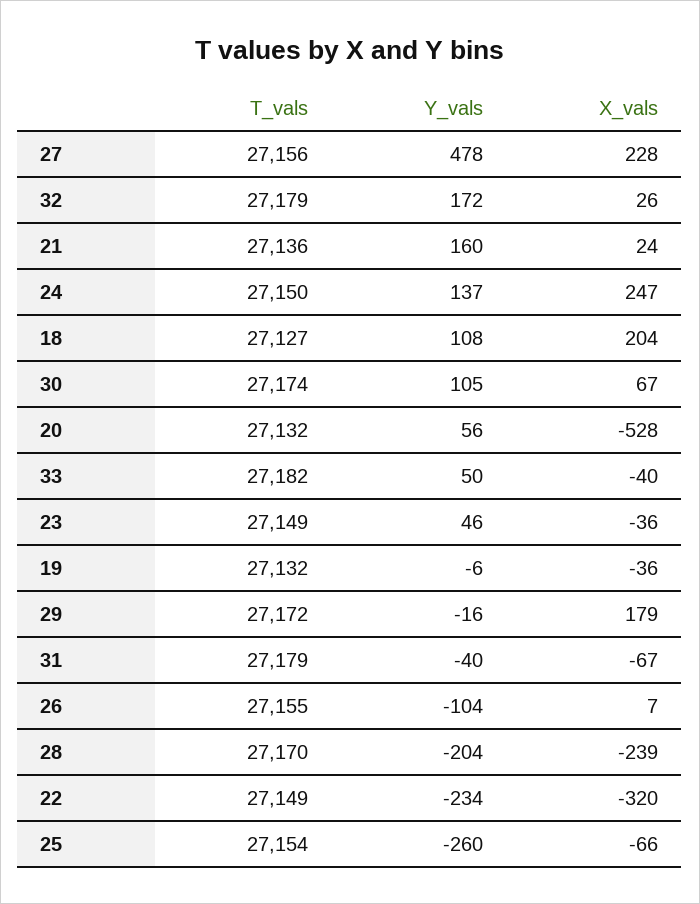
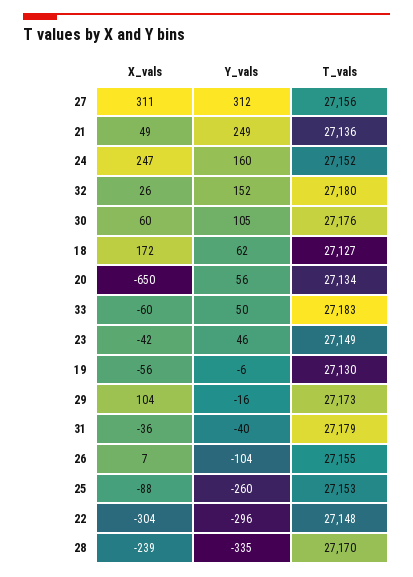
Y_vals, 27: 478 -> 312
X_vals, 27: 228 -> 311
T_vals, 32: 27179 -> 27180
Y_vals, 32: 172 -> 152
Y_vals, 21: 160 -> 249
X_vals, 21: 24 -> 49
T_vals, 24: 27150 -> 27152
Y_vals, 24: 137 -> 160
Y_vals, 18: 108 -> 62
X_vals, 18: 204 -> 172
T_vals, 30: 27174 -> 27176
X_vals, 30: 67 -> 60
T_vals, 20: 27132 -> 27134
X_vals, 20: -528 -> -650
T_vals, 33: 27182 -> 27183
X_vals, 33: -40 -> -60
X_vals, 23: -36 -> -42
T_vals, 19: 27132 -> 27130
X_vals, 19: -36 -> -56
T_vals, 29: 27172 -> 27173
X_vals, 29: 179 -> 104
X_vals, 31: -67 -> -36
Y_vals, 28: -204 -> -335
T_vals, 22: 27149 -> 27148
Y_vals, 22: -234 -> -296
X_vals, 22: -320 -> -304
T_vals, 25: 27154 -> 27153
X_vals, 25: -66 -> -88

